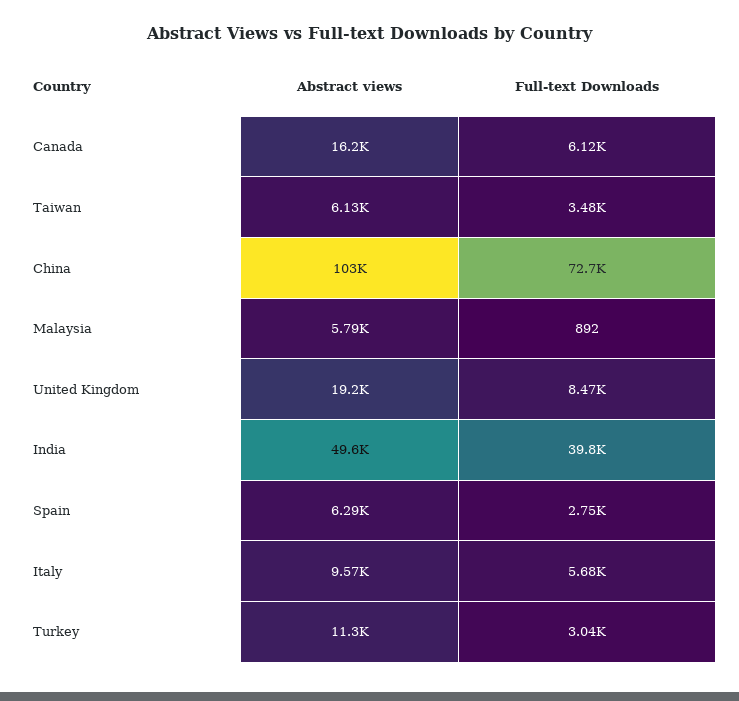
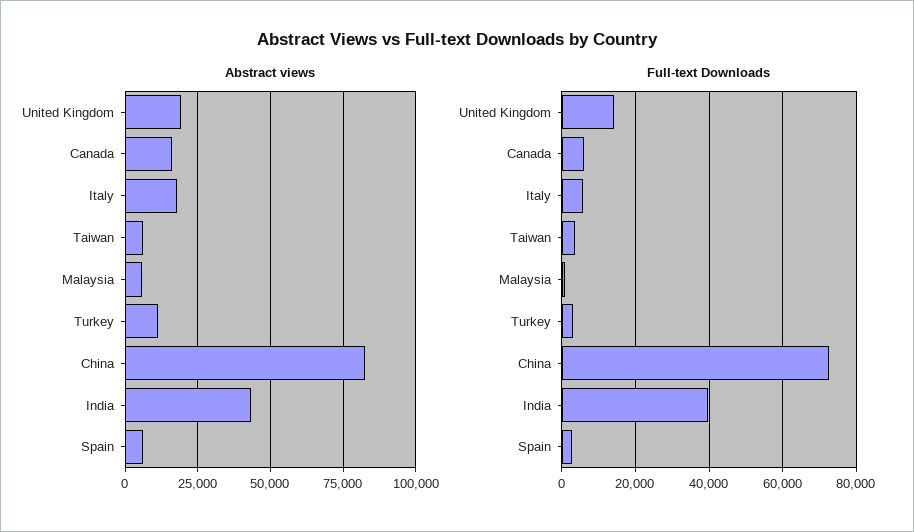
Abstract views, China: 103000 -> 82500
Full-text Downloads, United Kingdom: 8470 -> 14000
Abstract views, India: 49600 -> 42500
Abstract views, Italy: 9570 -> 17500

